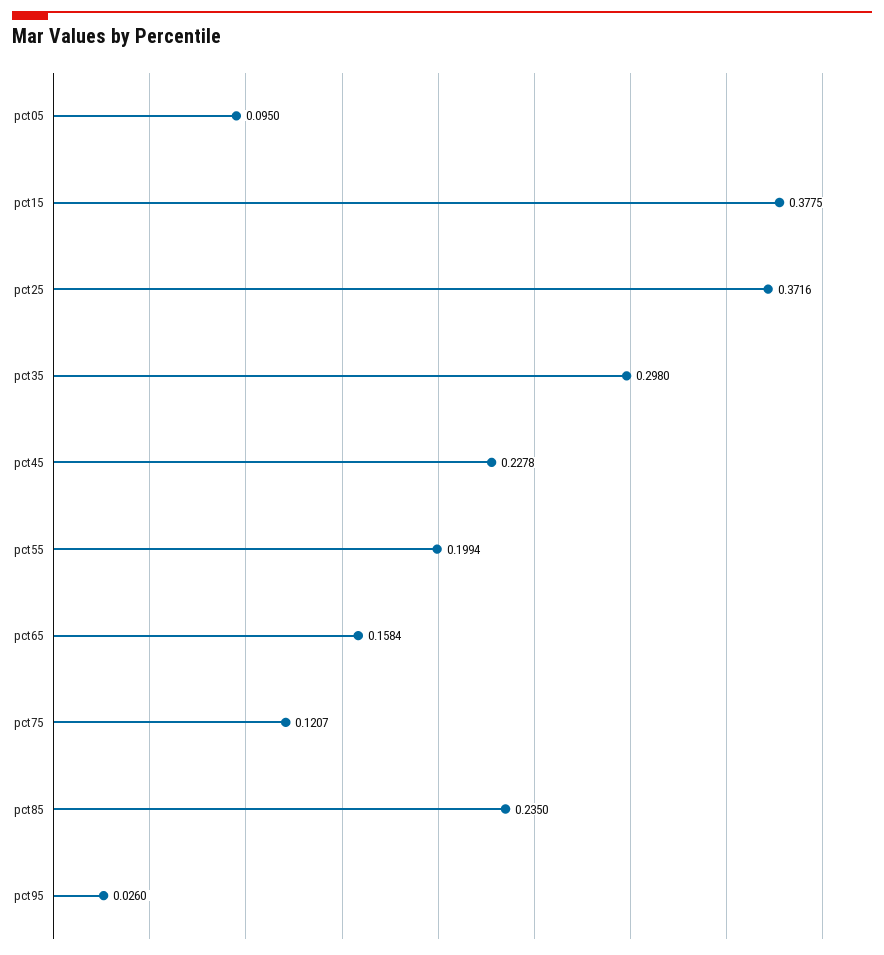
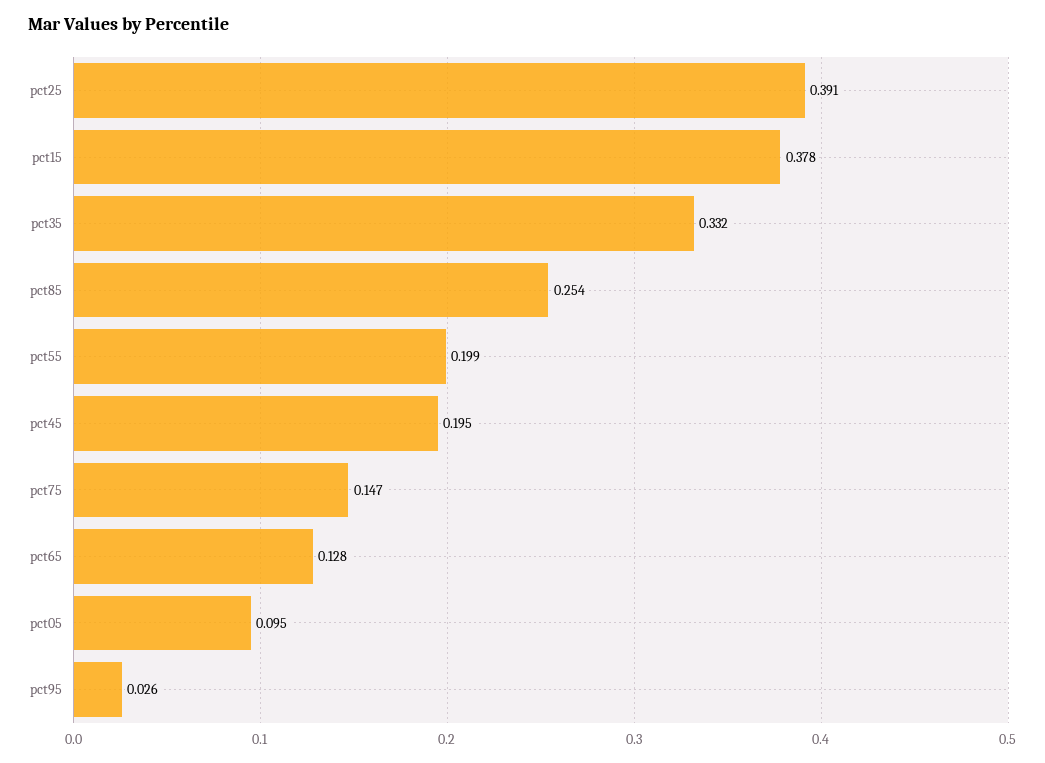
pct25: 0.3716 -> 0.391
pct35: 0.298 -> 0.332
pct45: 0.2278 -> 0.195
pct65: 0.1584 -> 0.128
pct75: 0.1207 -> 0.147
pct85: 0.235 -> 0.254

